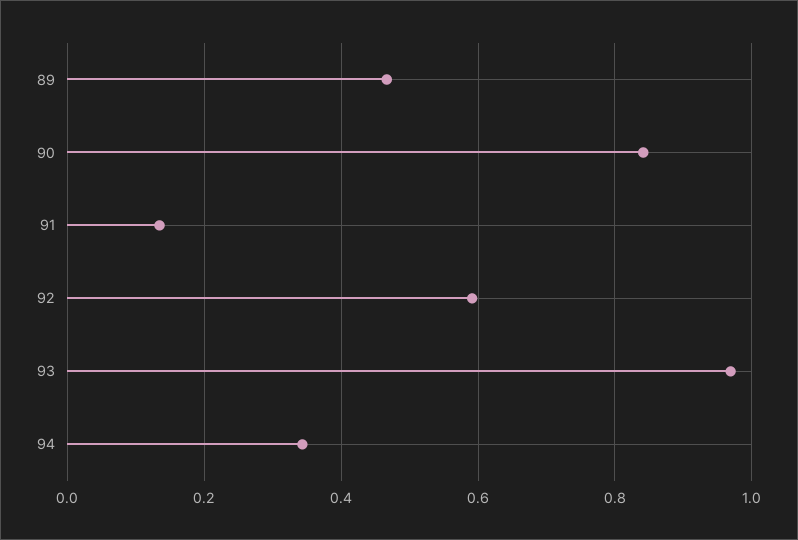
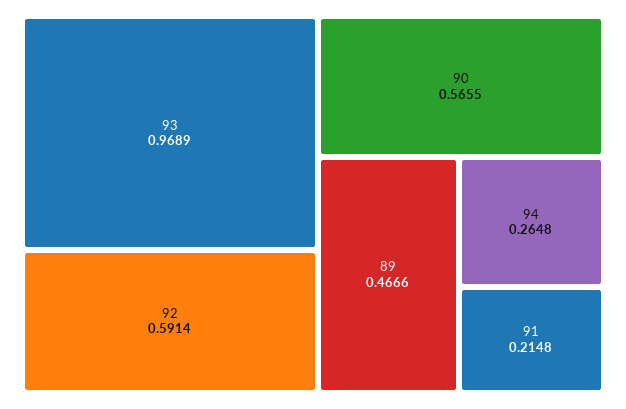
90: 0.84 -> 0.5655
91: 0.14 -> 0.2148
94: 0.34 -> 0.2648

